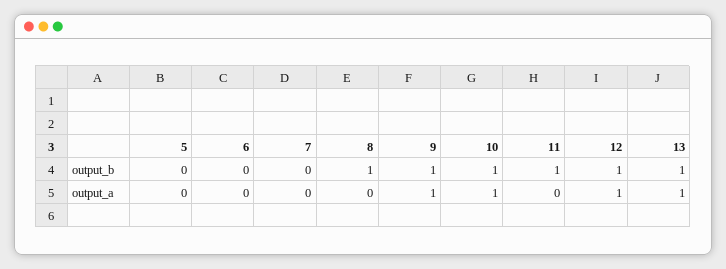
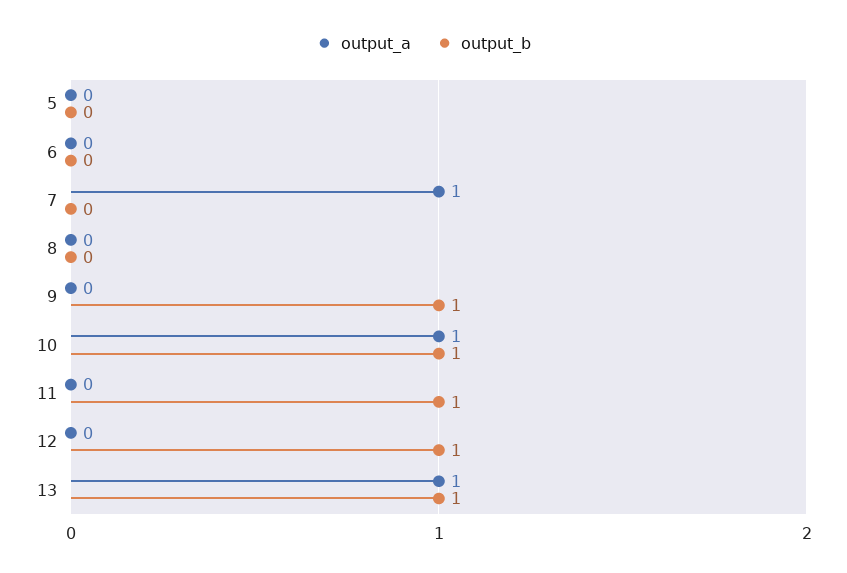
output_b, 8: 1 -> 0
output_a, 7: 0 -> 1
output_a, 9: 1 -> 0
output_a, 12: 1 -> 0

